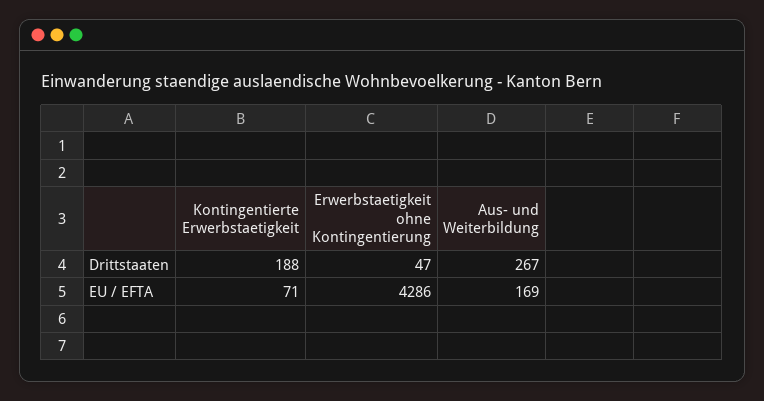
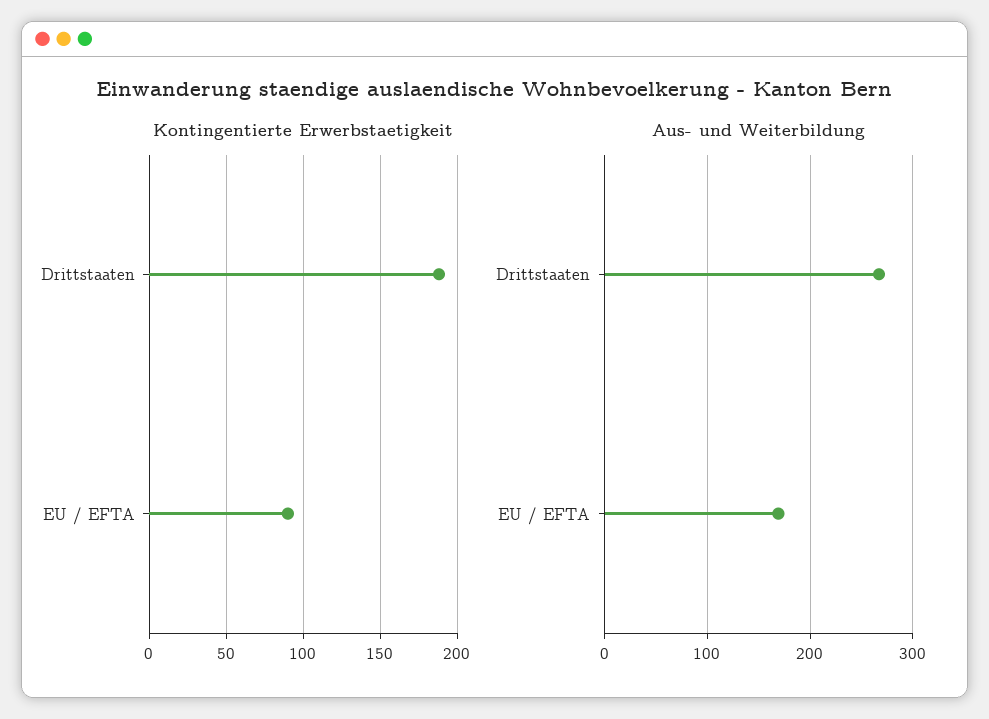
Erwerbstaetigkeit ohne Kontingentierung, Drittstaaten: 47 -> none
Kontingentierte Erwerbstaetigkeit, EU / EFTA: 71 -> 90
Erwerbstaetigkeit ohne Kontingentierung, EU / EFTA: 4286 -> none

